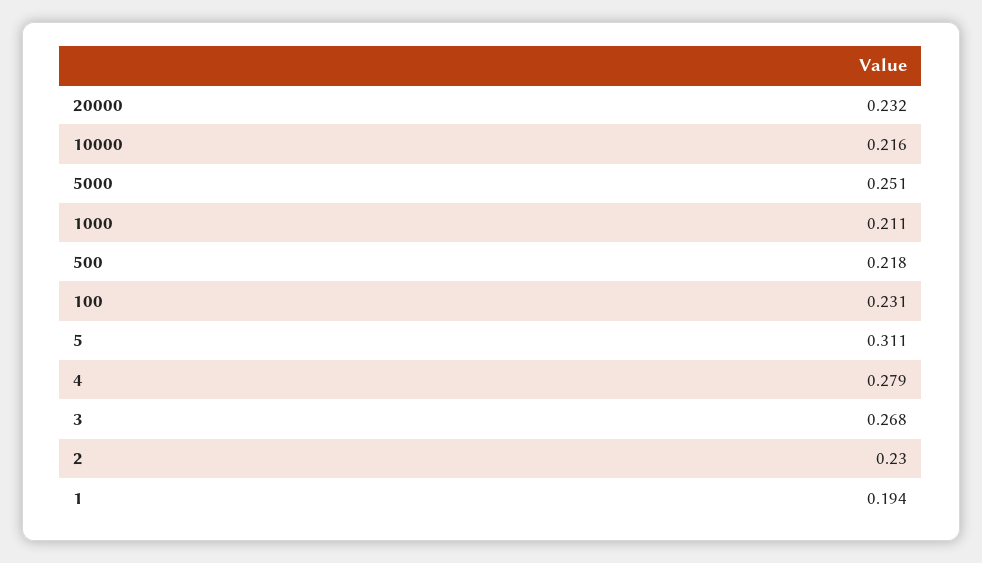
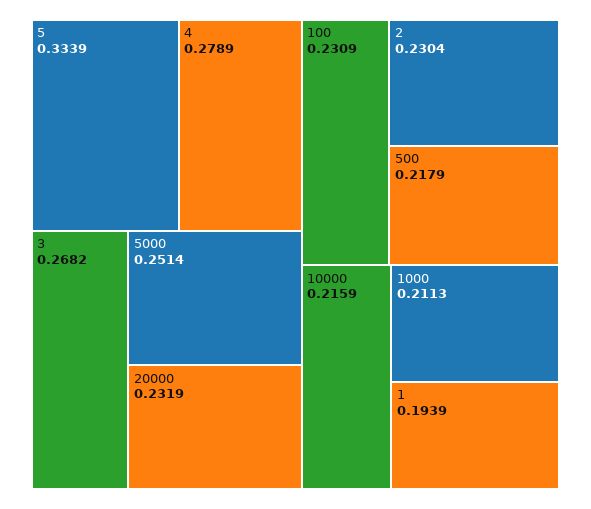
5: 0.311 -> 0.3339

